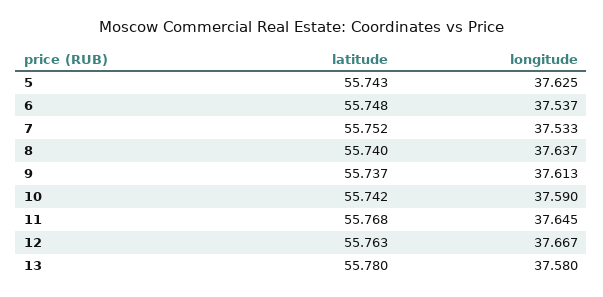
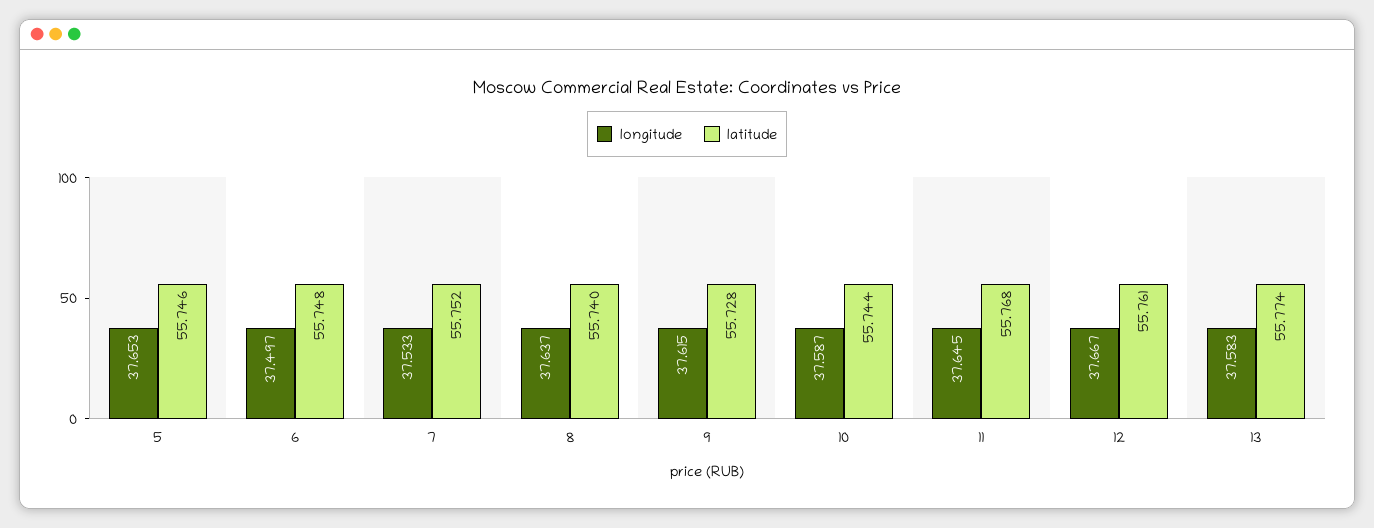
latitude, 5: 55.743 -> 55.746
longitude, 5: 37.625 -> 37.653
longitude, 6: 37.537 -> 37.497
latitude, 9: 55.737 -> 55.728
longitude, 9: 37.613 -> 37.615
latitude, 10: 55.742 -> 55.744
longitude, 10: 37.59 -> 37.587
latitude, 12: 55.763 -> 55.761
latitude, 13: 55.78 -> 55.774
longitude, 13: 37.58 -> 37.583

